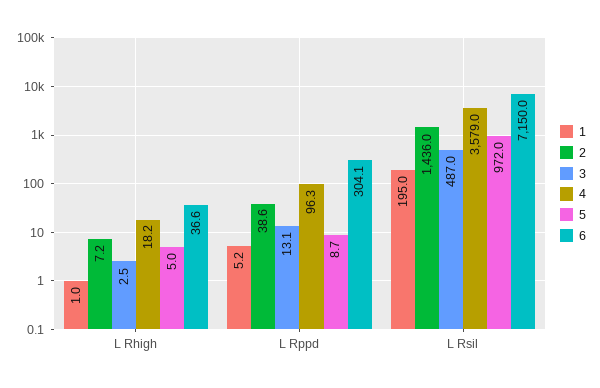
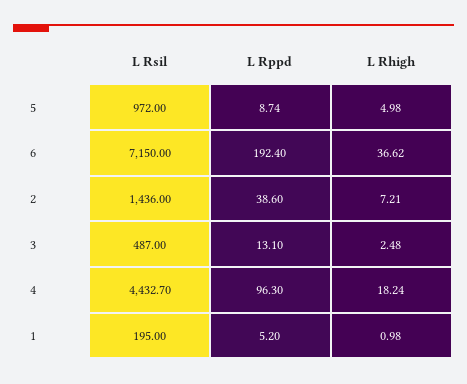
6, L Rppd: 304.1 -> 192.4
4, L Rsil: 3579 -> 4432.7

